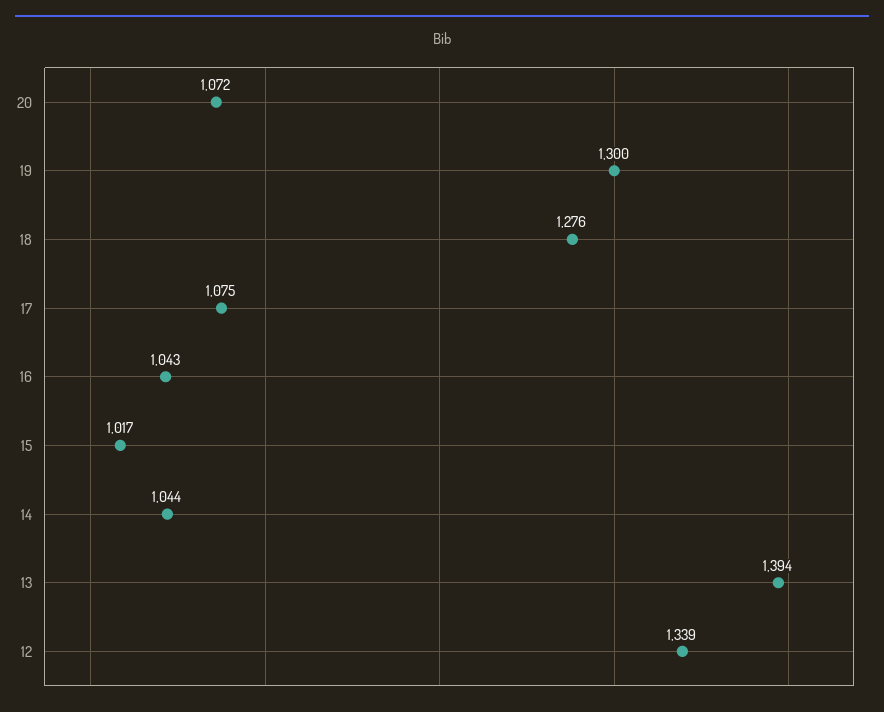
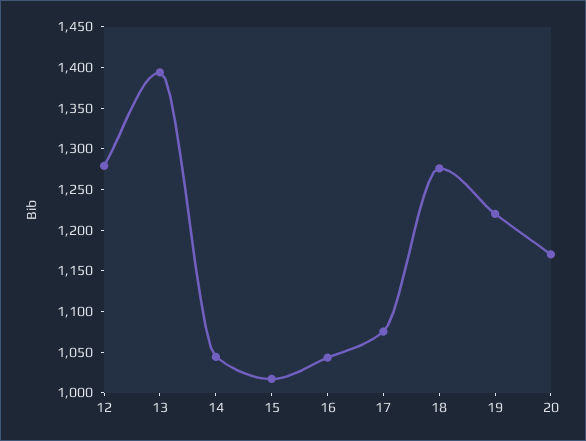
20: 1072 -> 1170
19: 1300 -> 1220
12: 1339 -> 1280

